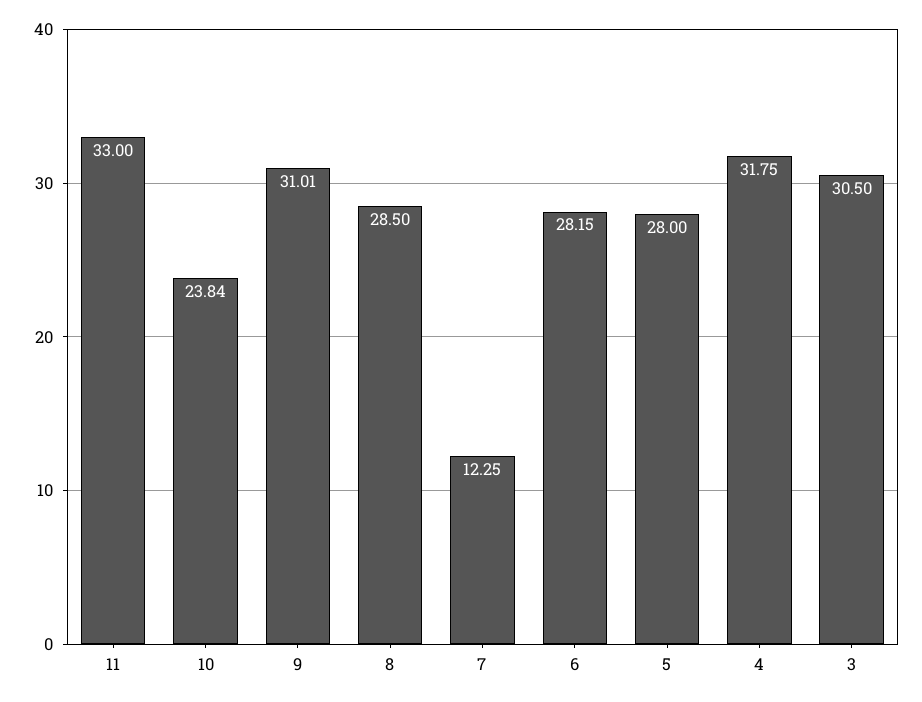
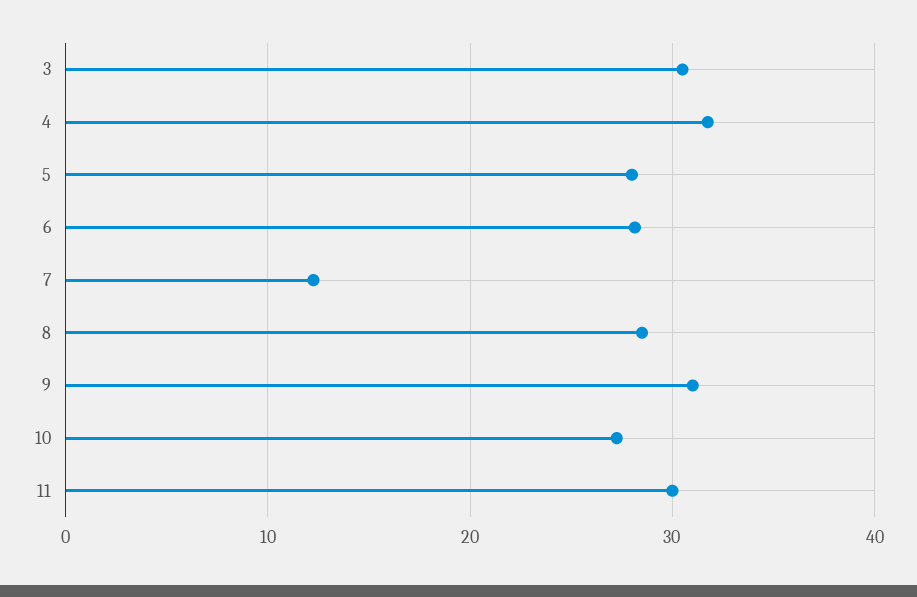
11: 33 -> 30
10: 23.84 -> 27

